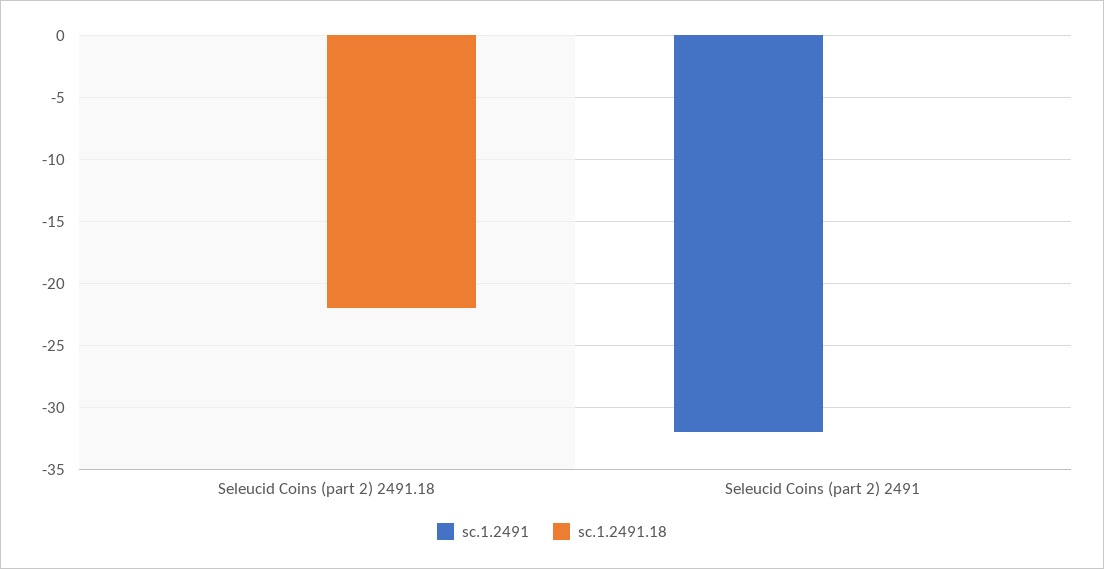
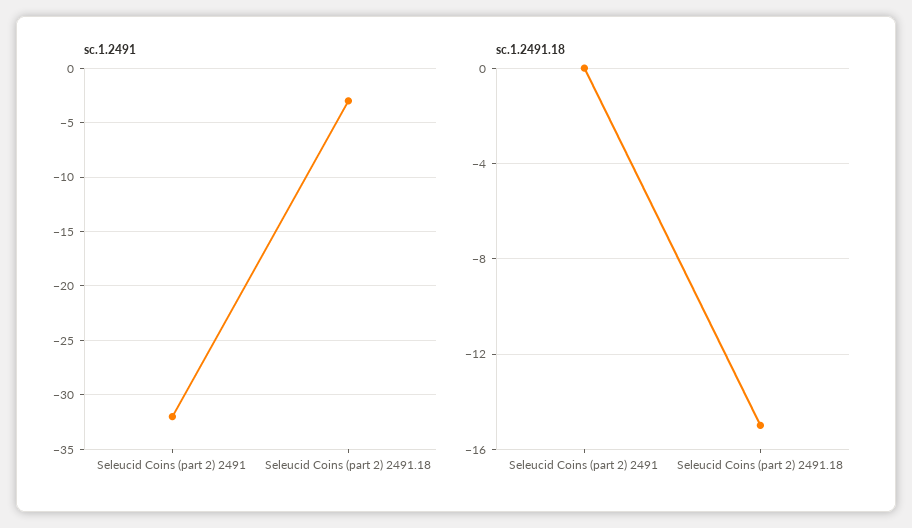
sc.1.2491, Seleucid Coins (part 2) 2491.18: 0 -> -3
sc.1.2491.18, Seleucid Coins (part 2) 2491.18: -22 -> -15

